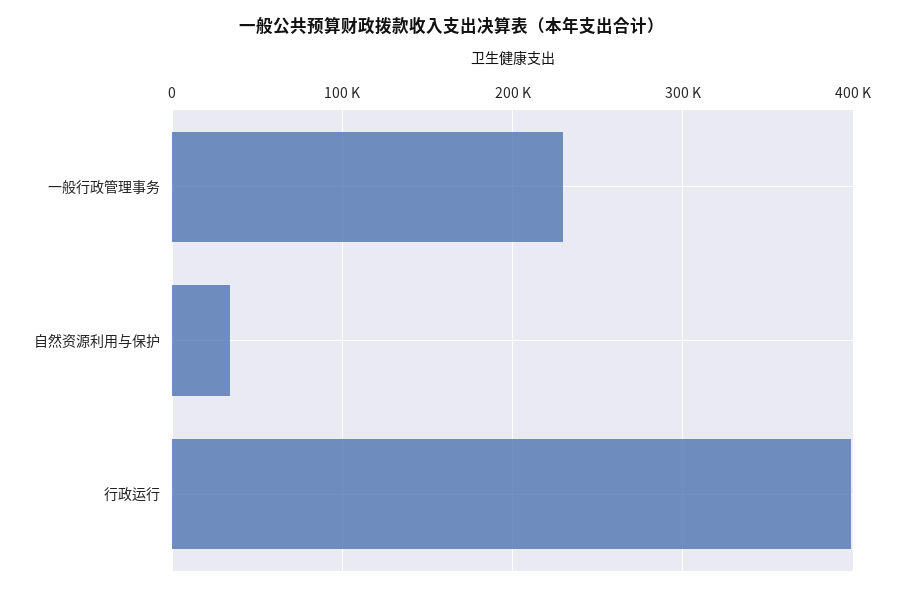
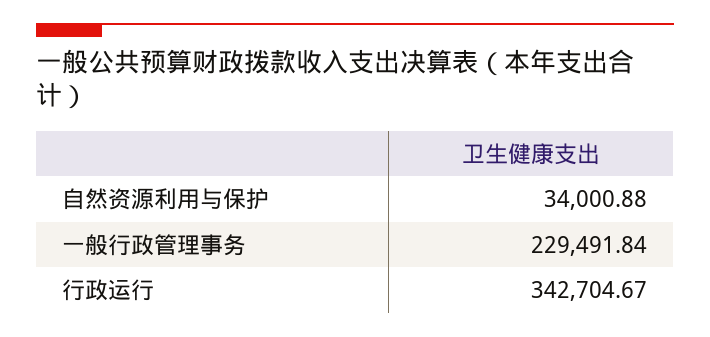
行政运行: 400000 -> 342704.67

